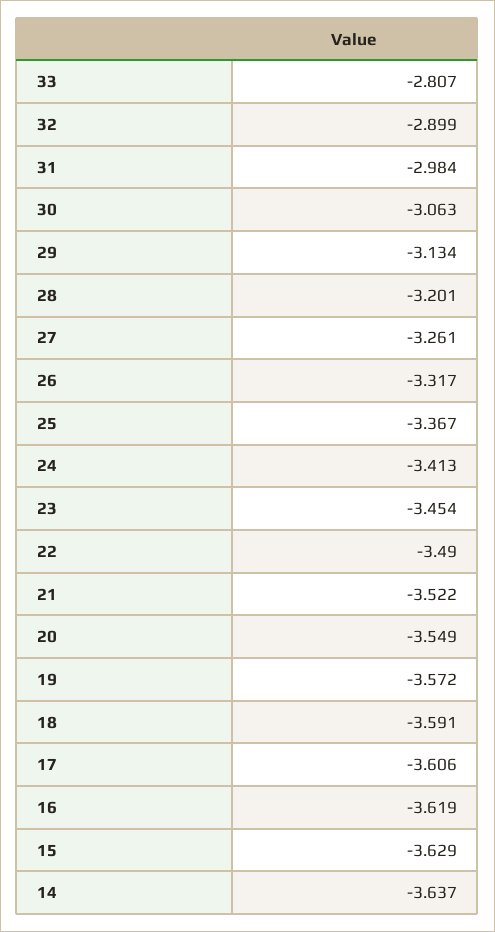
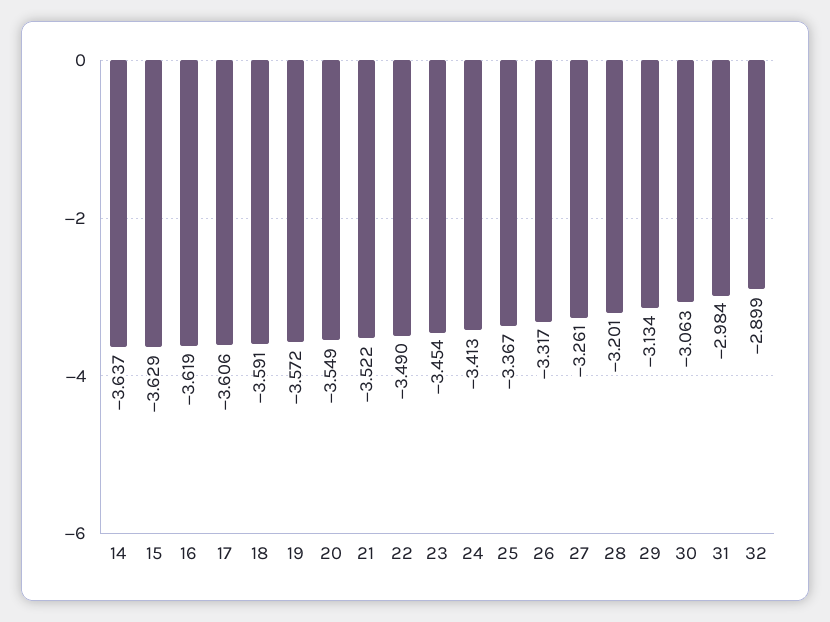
33: -2.807 -> none

